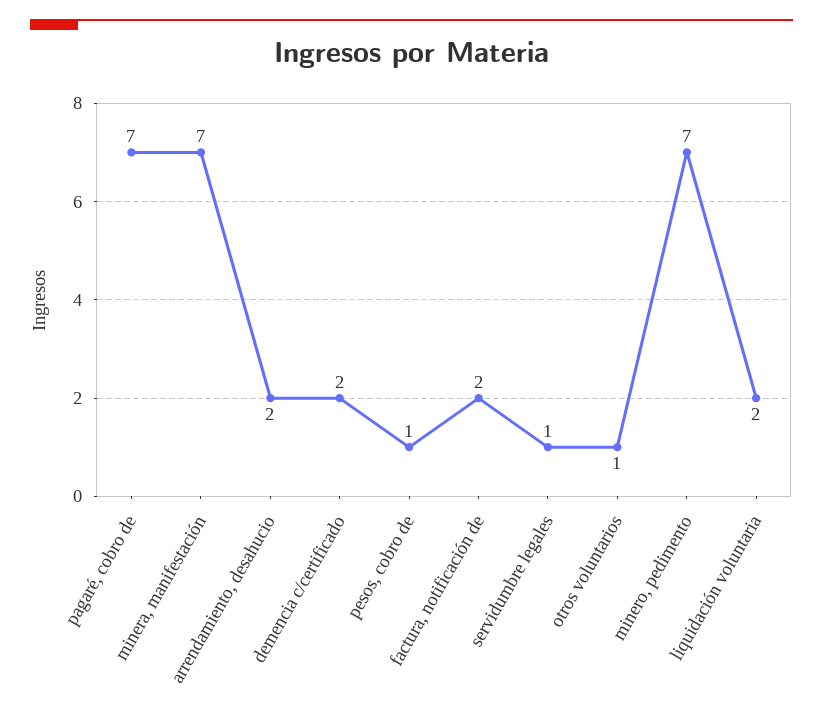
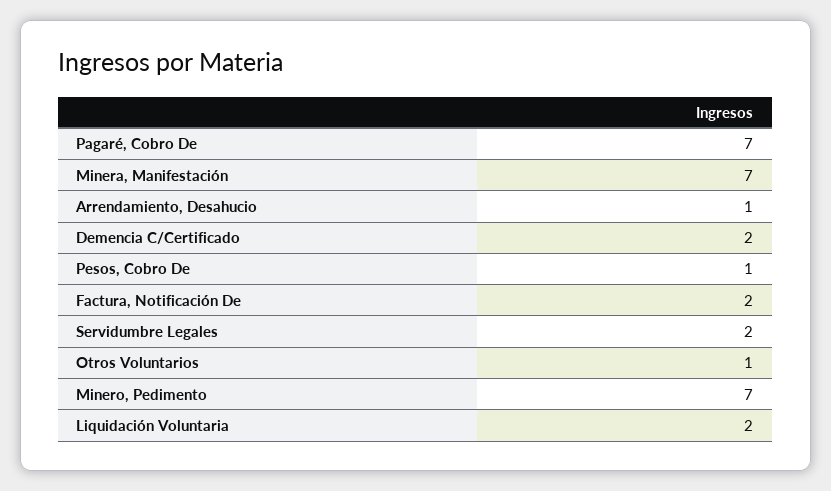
arrendamiento, desahucio: 2 -> 1
servidumbre legales: 1 -> 2

